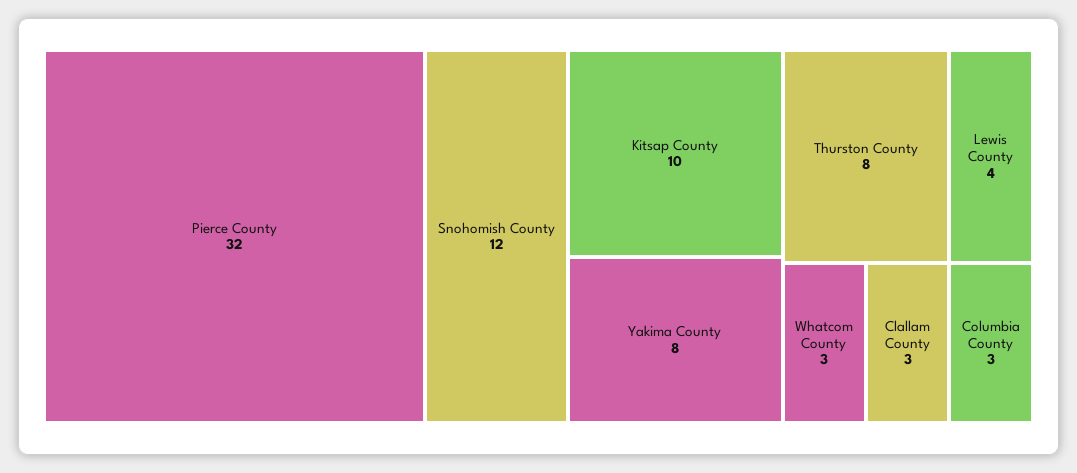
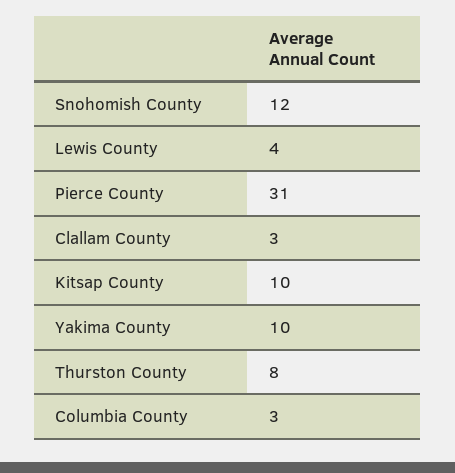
Pierce County: 32 -> 31
Yakima County: 8 -> 10
Whatcom County: 3 -> none

